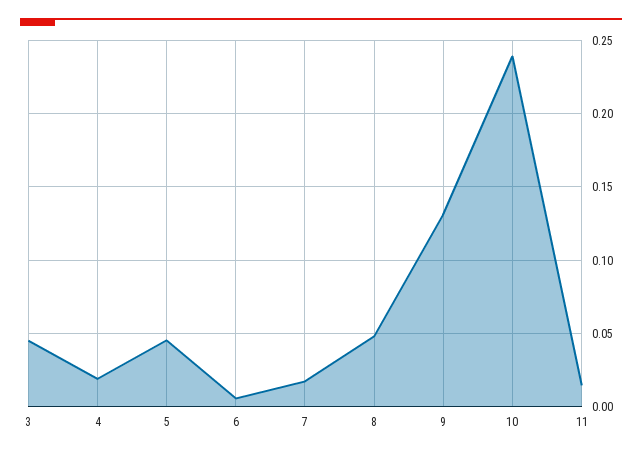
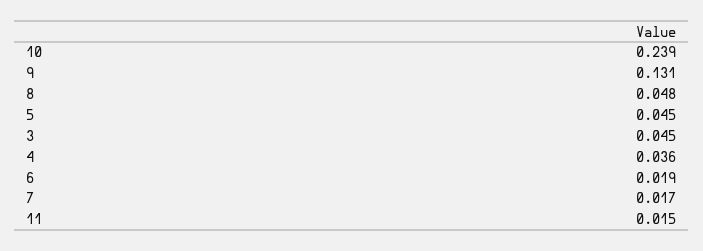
4: 0.02 -> 0.036
6: 0.005 -> 0.019

